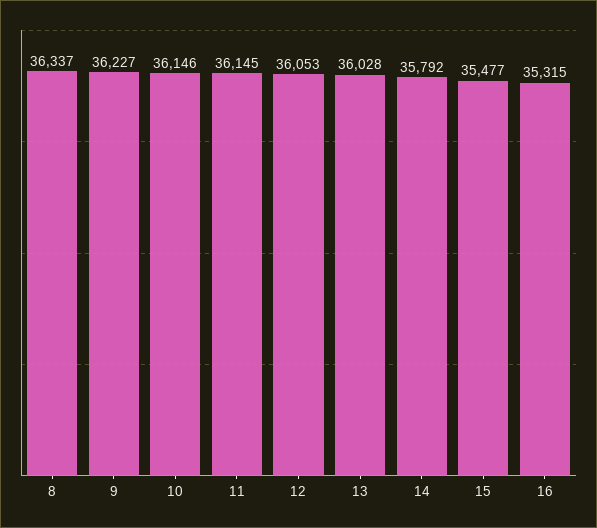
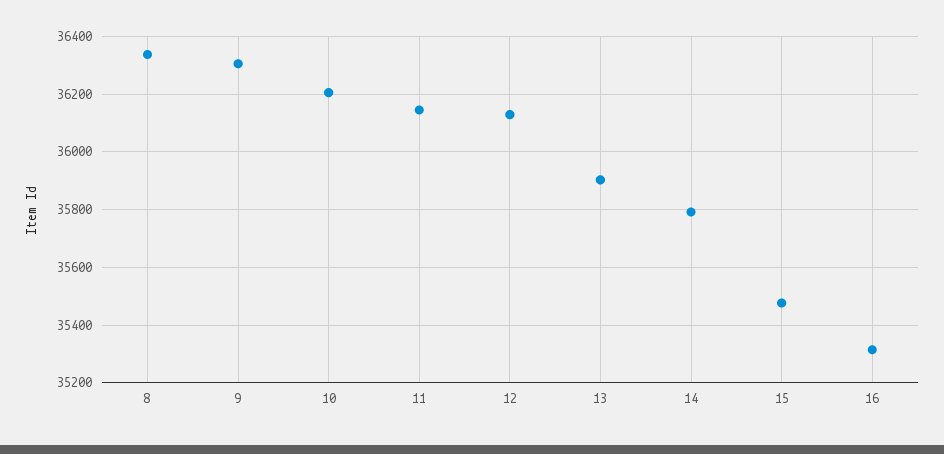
9: 36227 -> 36300
10: 36146 -> 36200
12: 36053 -> 36125
13: 36028 -> 35900

